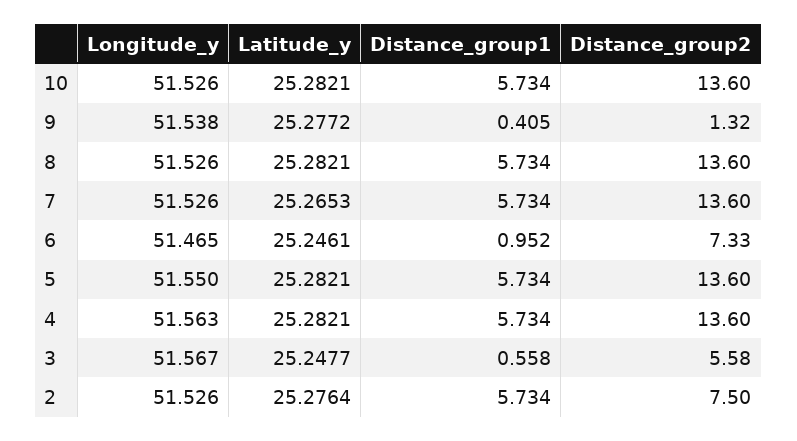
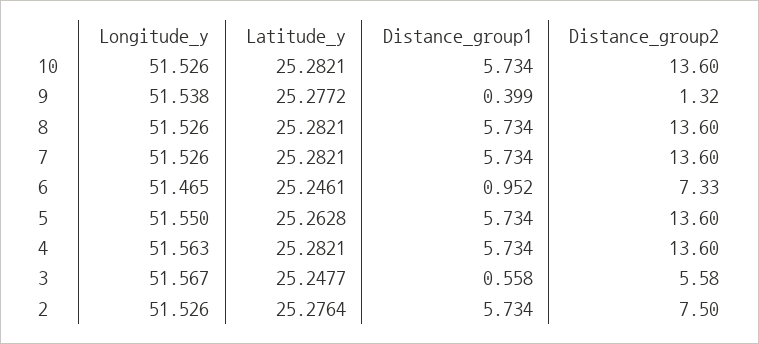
Distance_group1, 9: 0.405 -> 0.399
Latitude_y, 7: 25.2653 -> 25.2821
Latitude_y, 5: 25.2821 -> 25.2628

